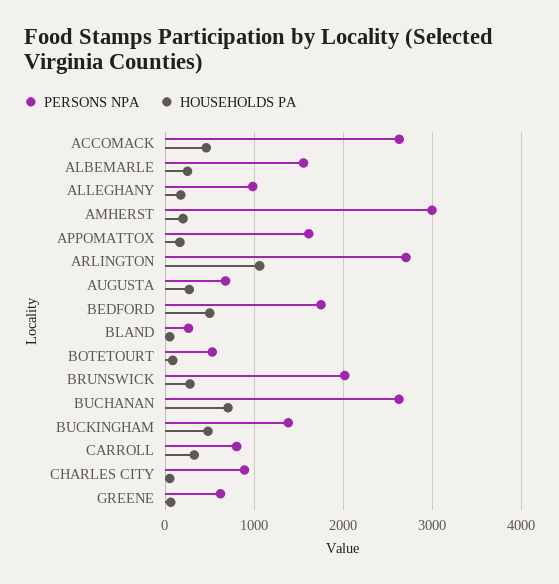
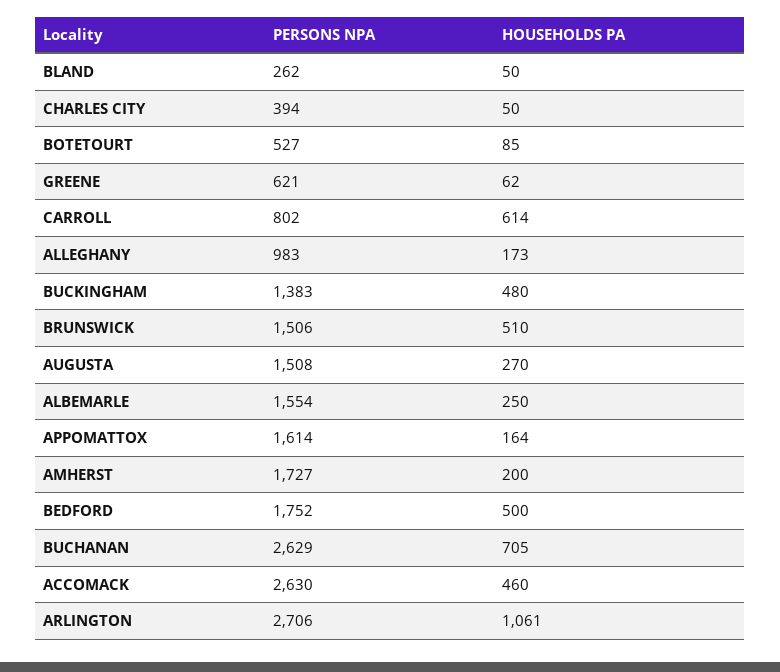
PERSONS NPA, AMHERST: 3000 -> 1727
PERSONS NPA, AUGUSTA: 700 -> 1508
PERSONS NPA, BRUNSWICK: 2000 -> 1506
HOUSEHOLDS PA, BRUNSWICK: 300 -> 510
HOUSEHOLDS PA, CARROLL: 300 -> 614
PERSONS NPA, CHARLES CITY: 900 -> 394

